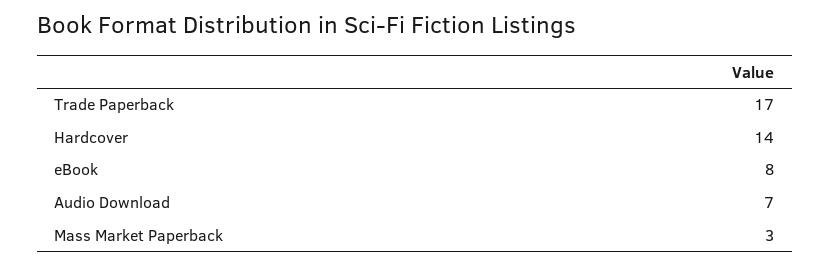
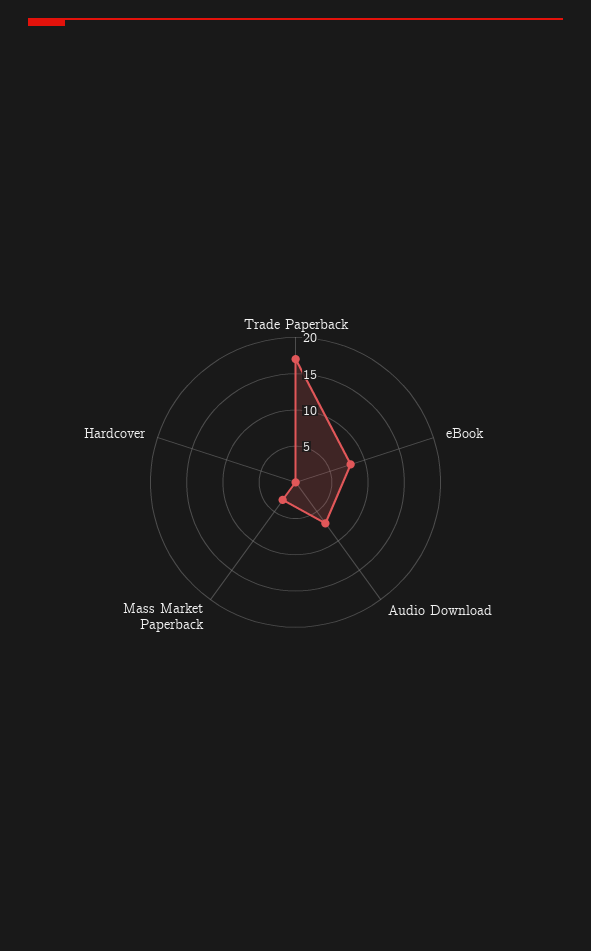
Hardcover: 14 -> 0

